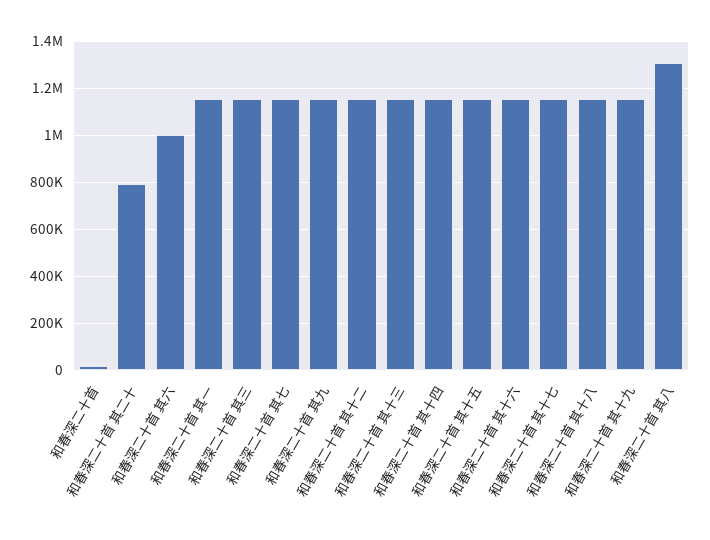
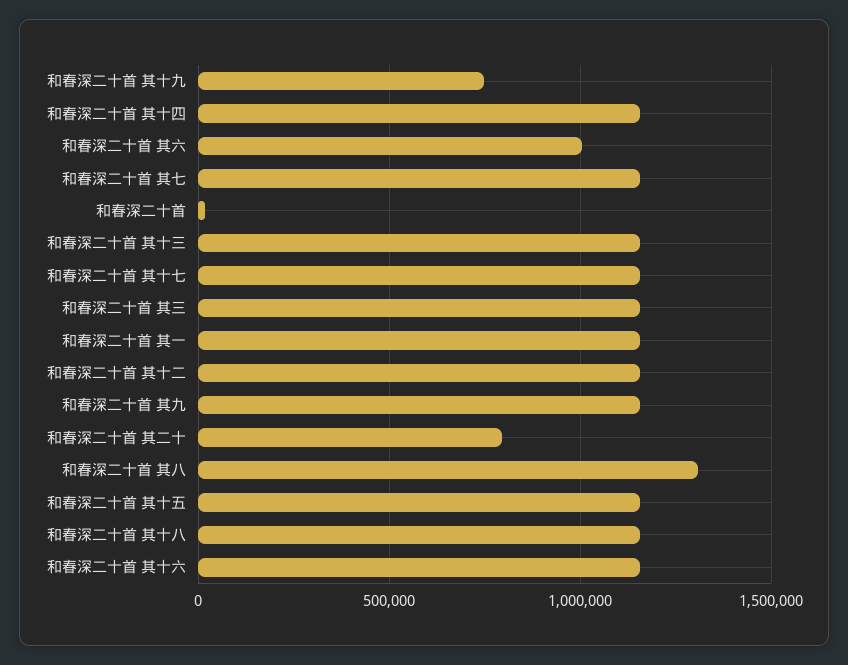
和春深二十首 其十九: 1150000 -> 750000

